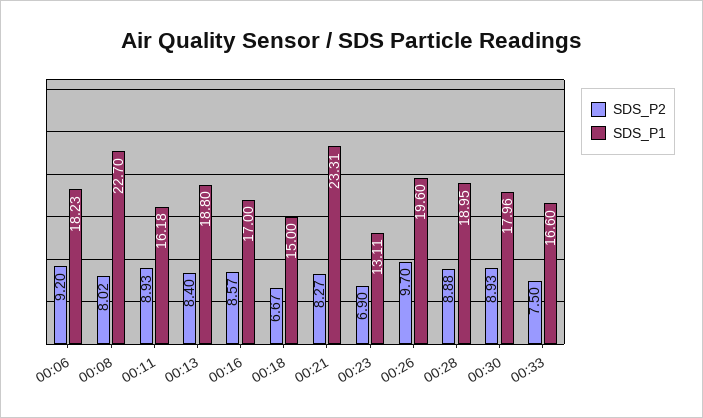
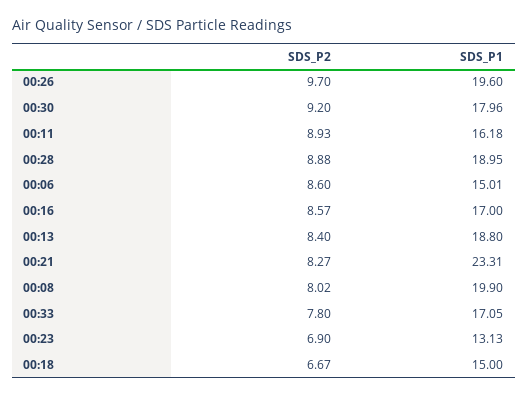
SDS_P2, 00:06: 9.2 -> 8.6
SDS_P1, 00:06: 18.23 -> 15.01
SDS_P1, 00:08: 22.7 -> 19.9
SDS_P1, 00:23: 13.11 -> 13.13
SDS_P2, 00:30: 8.93 -> 9.2
SDS_P2, 00:33: 7.5 -> 7.8
SDS_P1, 00:33: 16.6 -> 17.05

